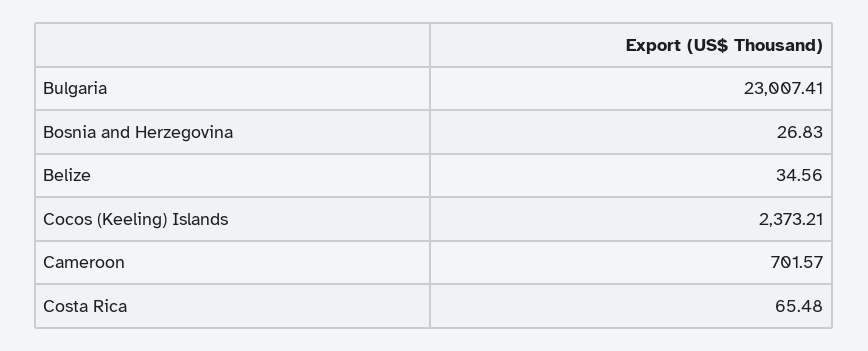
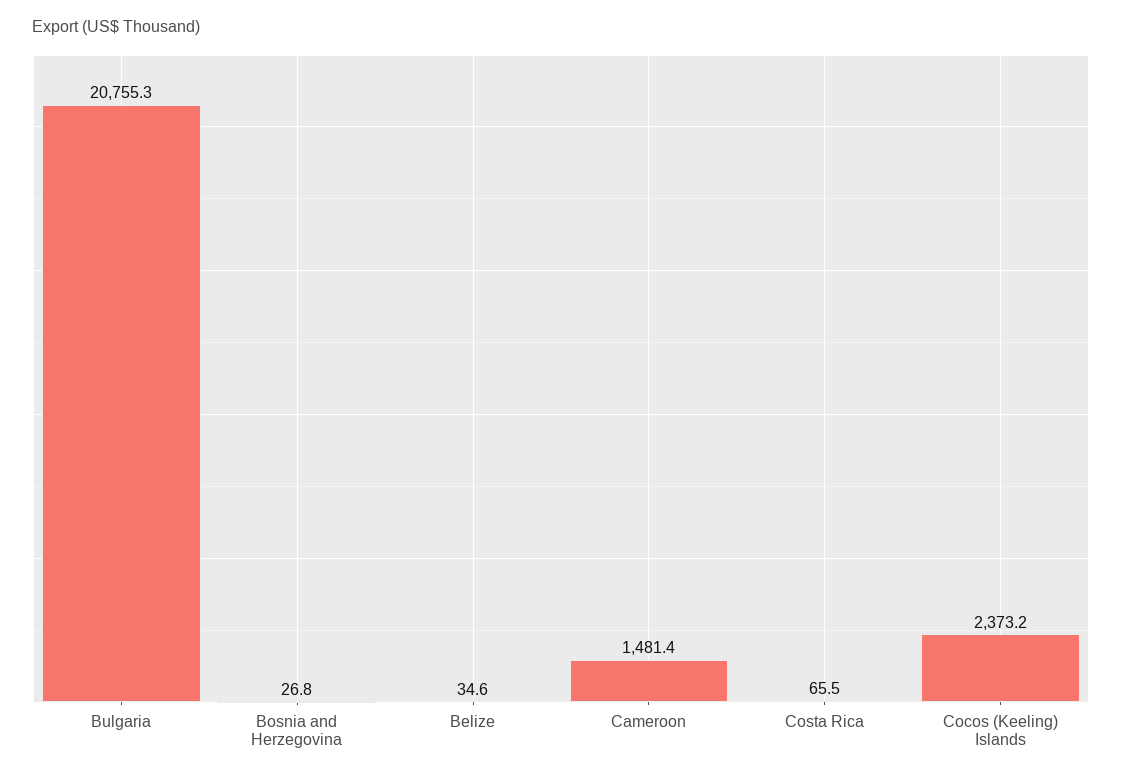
Bulgaria: 23007.41 -> 20755.3
Cameroon: 701.57 -> 1481.4

